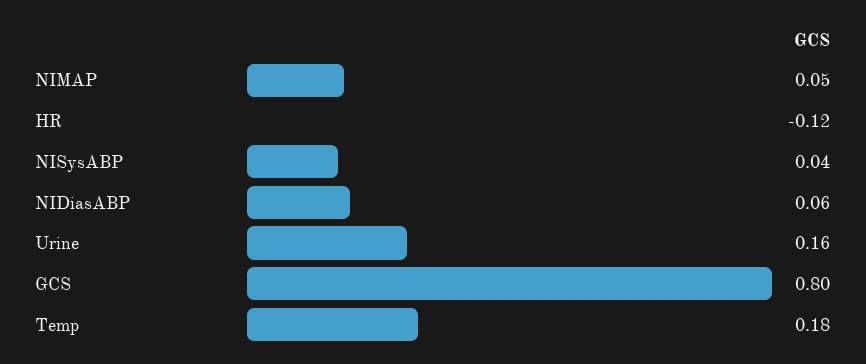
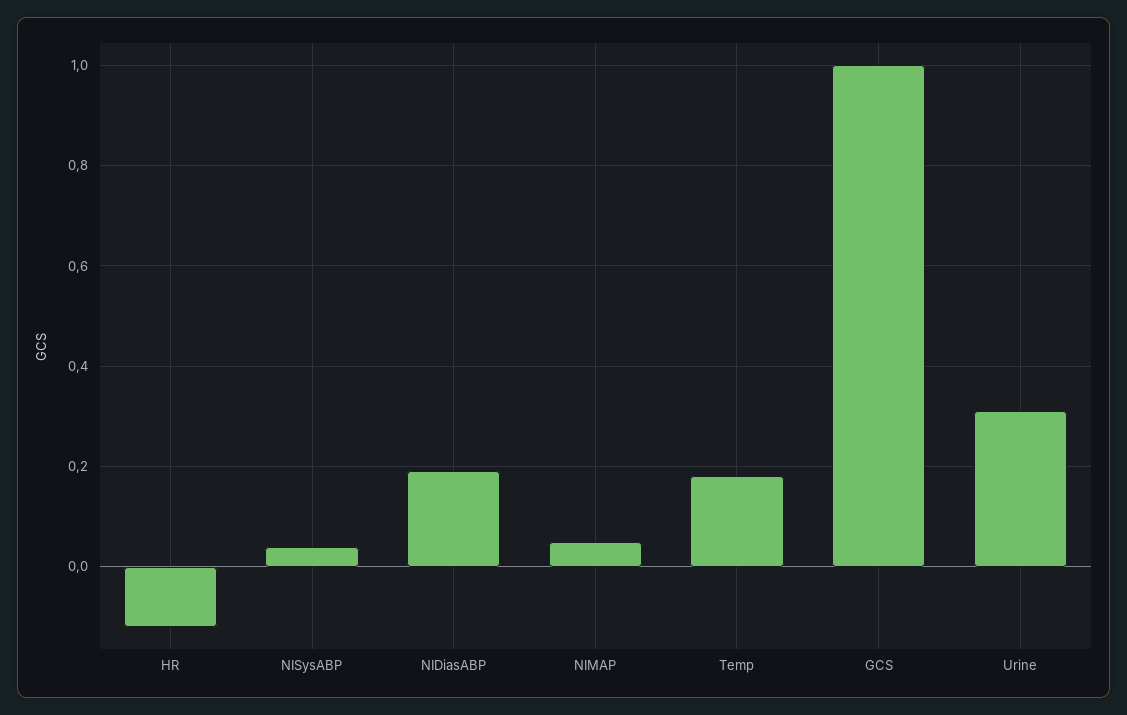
NIDiasABP: 0.06 -> 0.2
Urine: 0.16 -> 0.3
GCS: 0.8 -> 1

